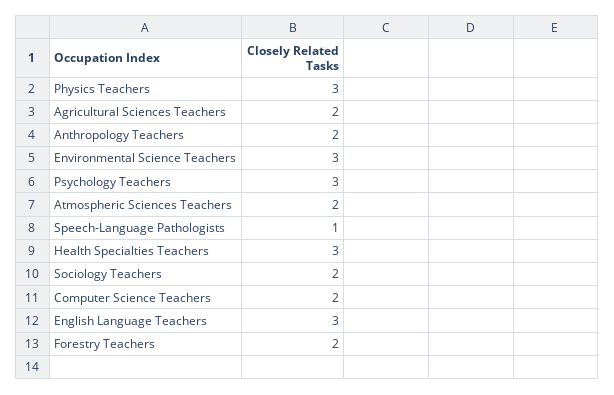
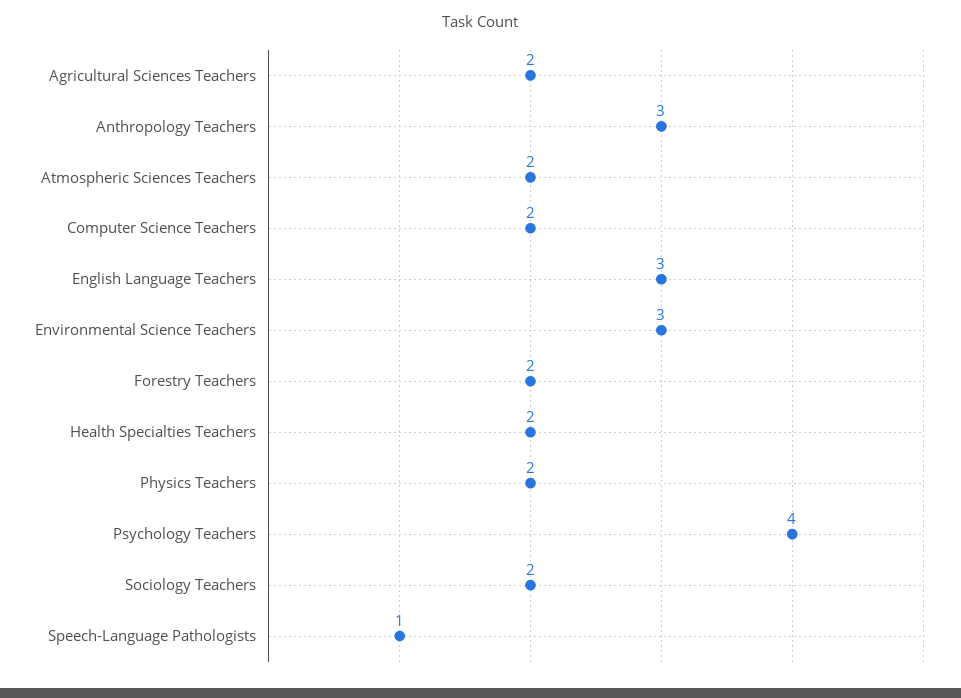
Physics Teachers: 3 -> 2
Anthropology Teachers: 2 -> 3
Psychology Teachers: 3 -> 4
Health Specialties Teachers: 3 -> 2

